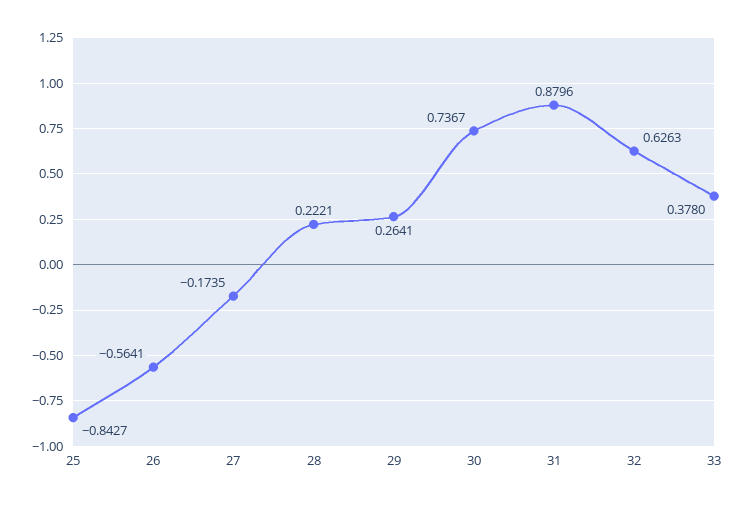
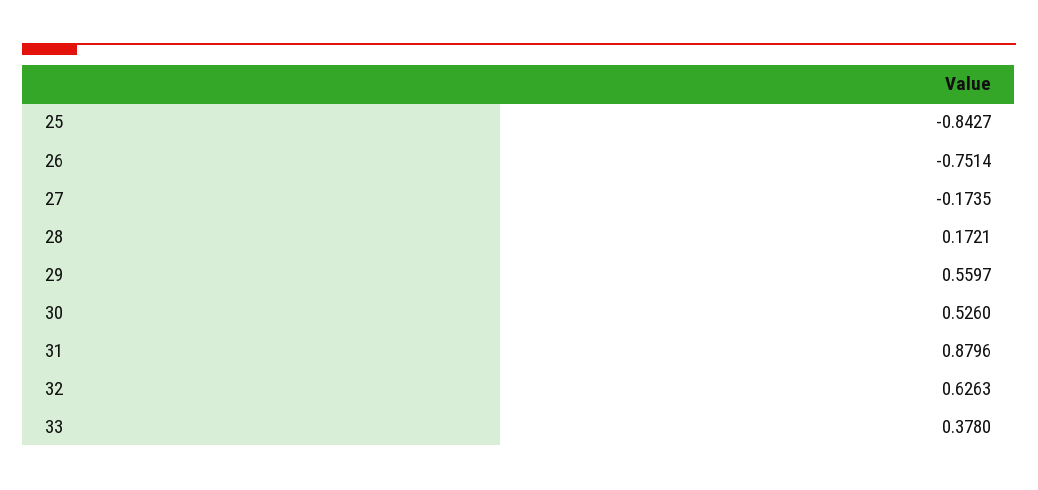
26: -0.5641 -> -0.7514
28: 0.2221 -> 0.1721
29: 0.2641 -> 0.5597
30: 0.7367 -> 0.526

